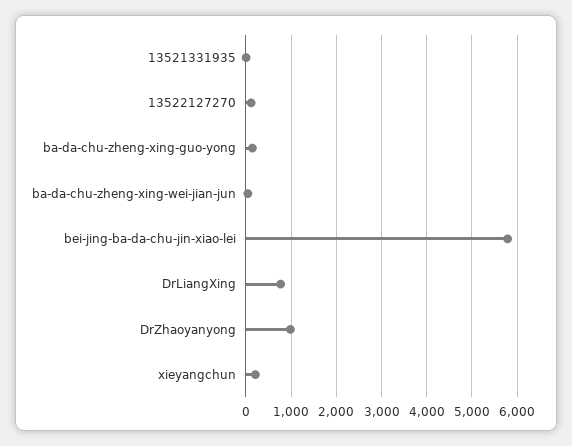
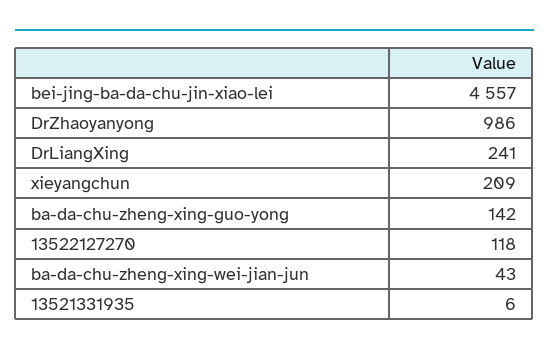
bei-jing-ba-da-chu-jin-xiao-lei: 5800 -> 4557
DrLiangXing: 800 -> 241

